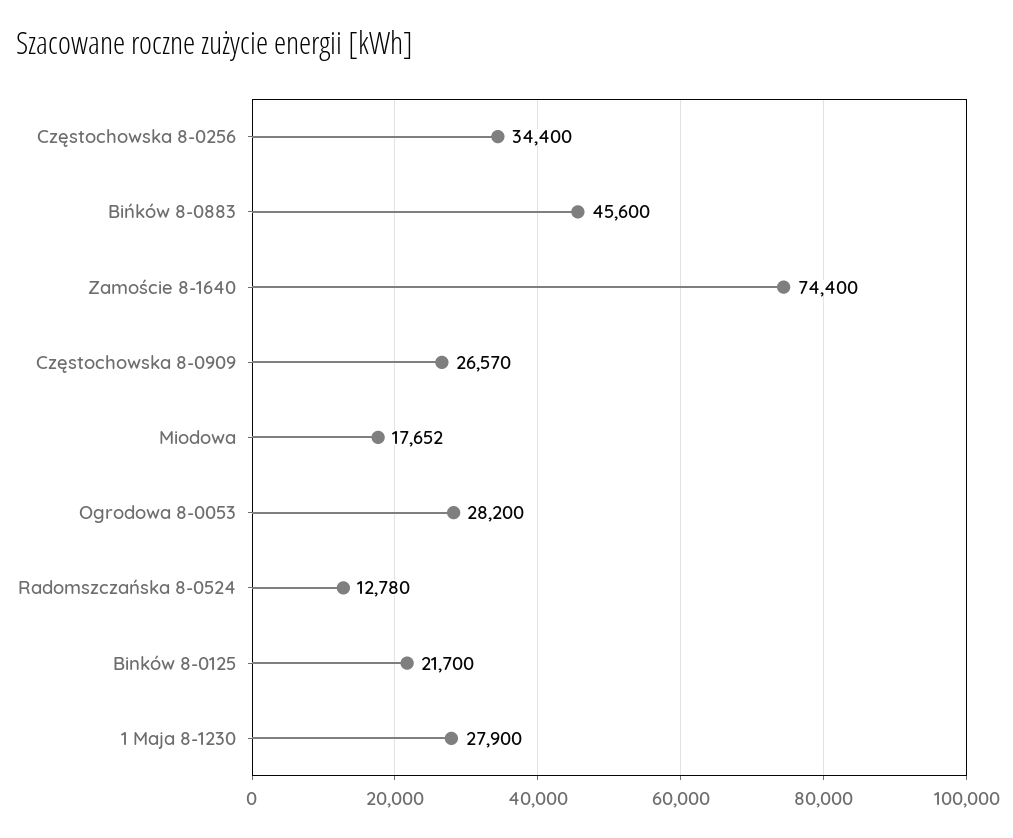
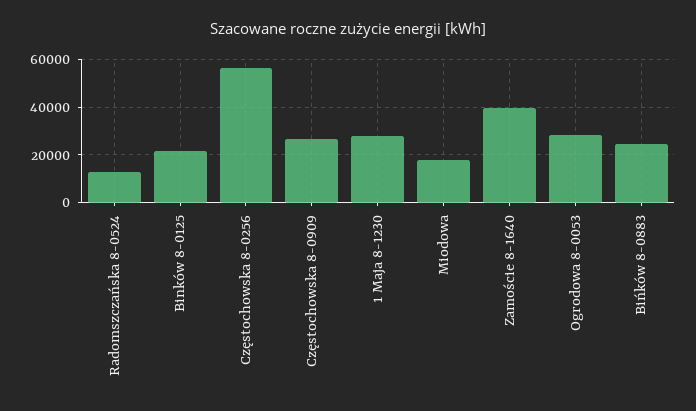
Częstochowska 8-0256: 34400 -> 55000
Bińków 8-0883: 45600 -> 25000
Zamoście 8-1640: 74400 -> 40000

